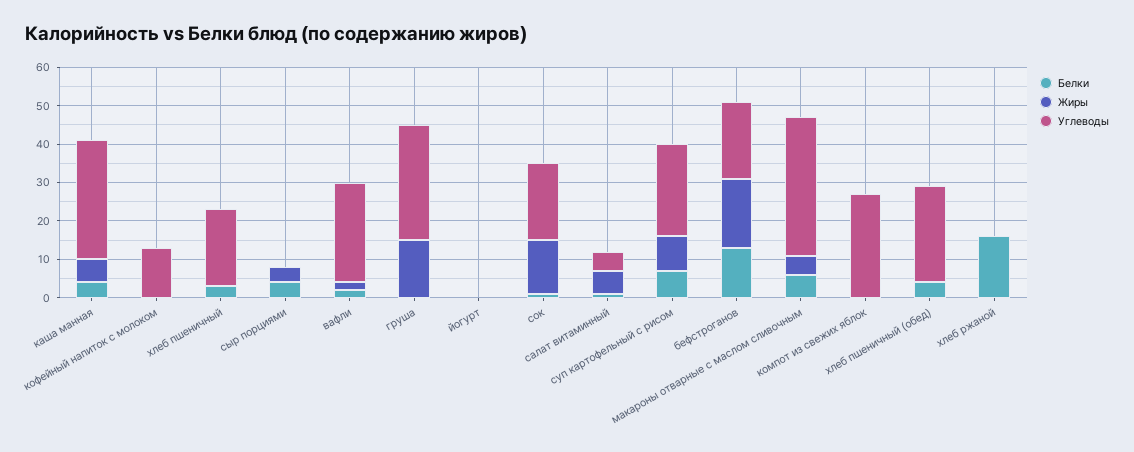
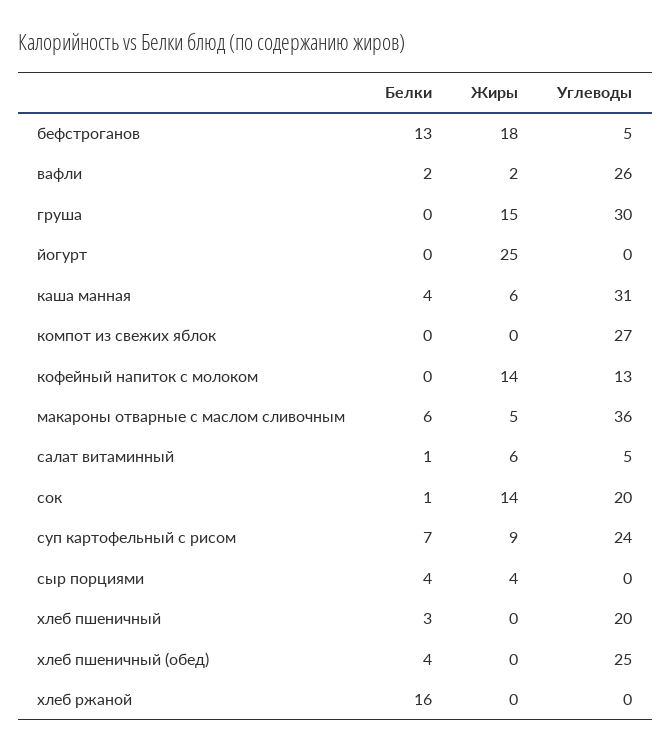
Жиры, кофейный напиток с молоком: 0 -> 14
Жиры, йогурт: 0 -> 25
Углеводы, бефстроганов: 20 -> 5

